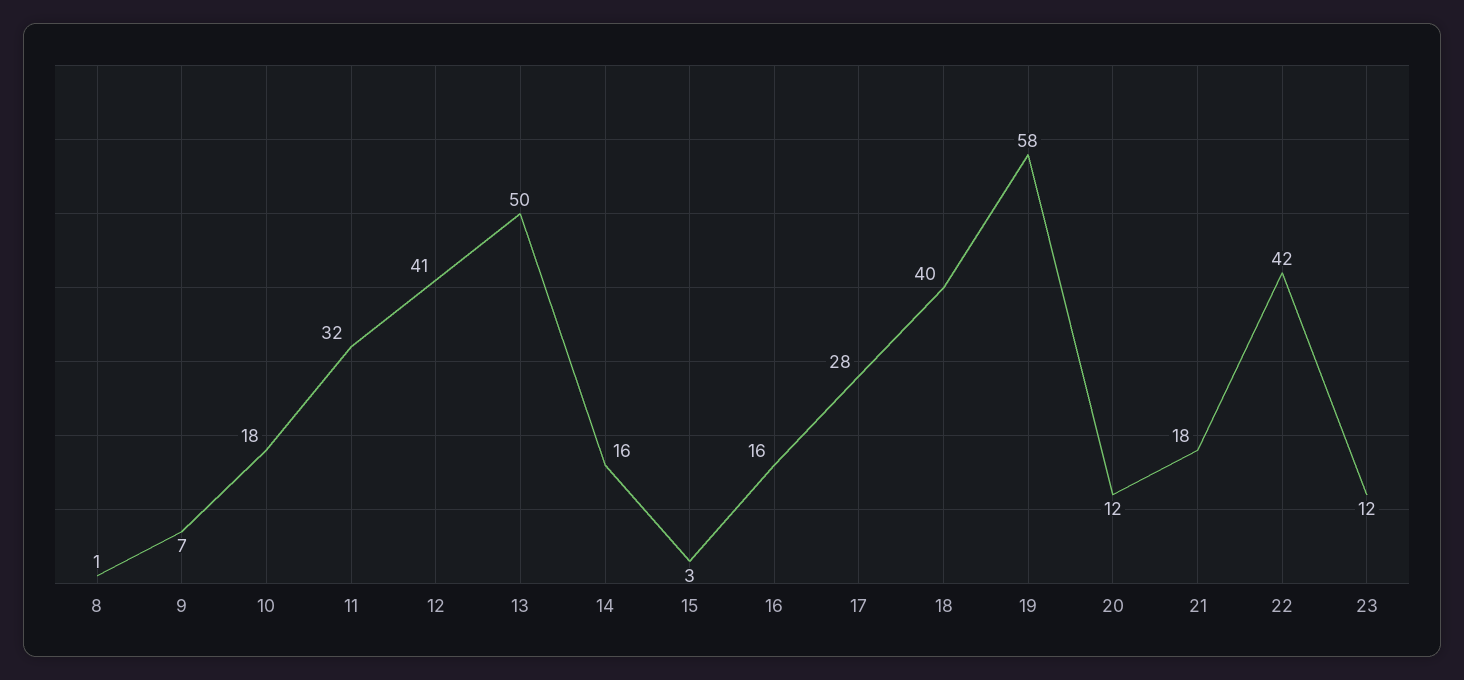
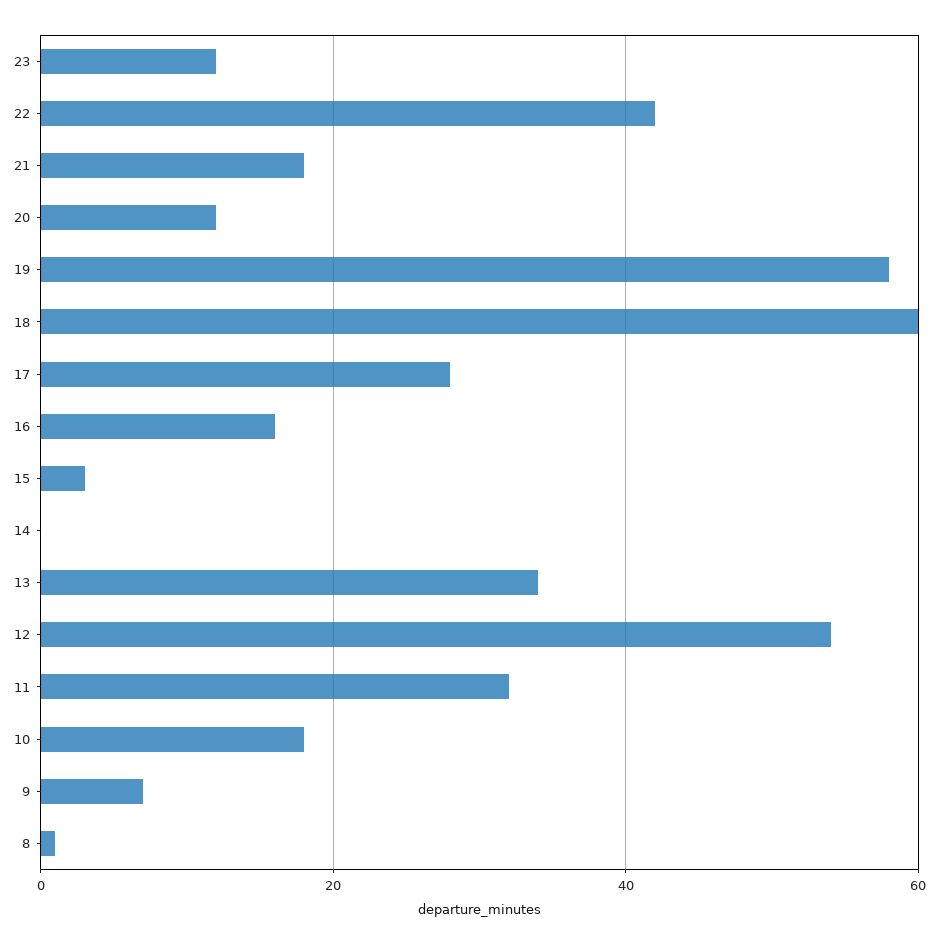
12: 41 -> 55
13: 50 -> 35
14: 16 -> 0
18: 40 -> 60

